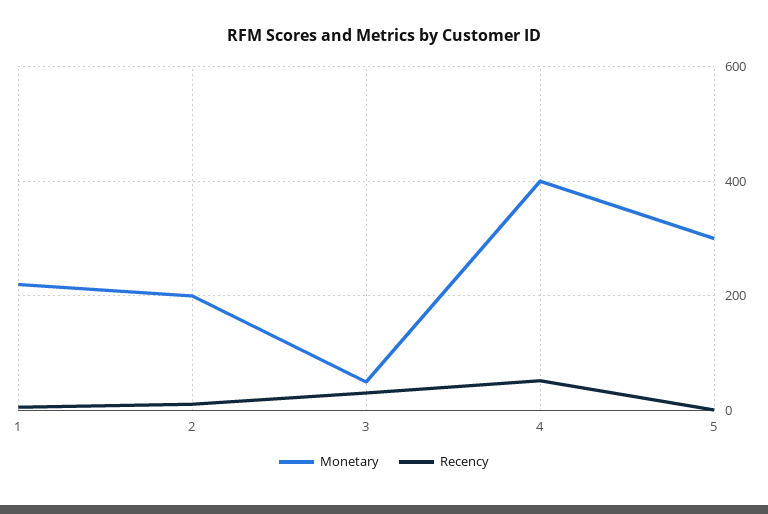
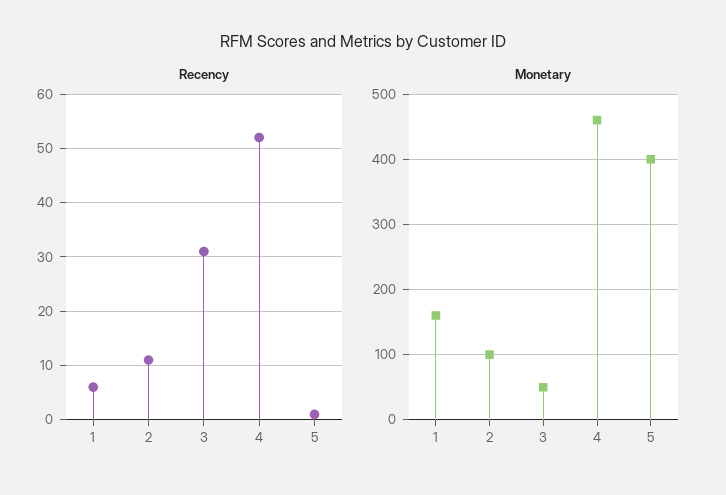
Monetary, 1: 220 -> 160
Monetary, 2: 200 -> 100
Monetary, 4: 400 -> 460
Monetary, 5: 300 -> 400

